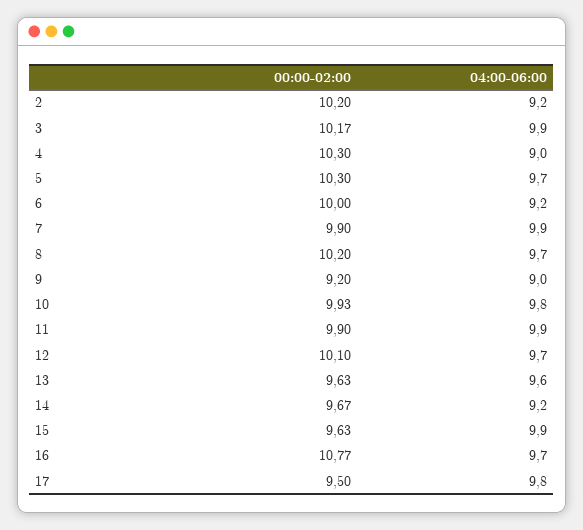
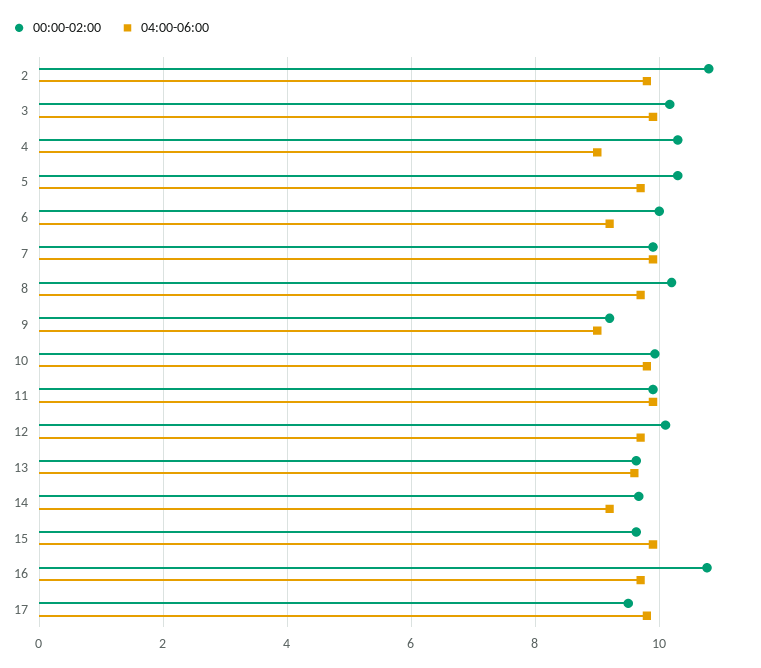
00:00-02:00, 2: 10.2 -> 10.8
04:00-06:00, 2: 9.2 -> 9.8

